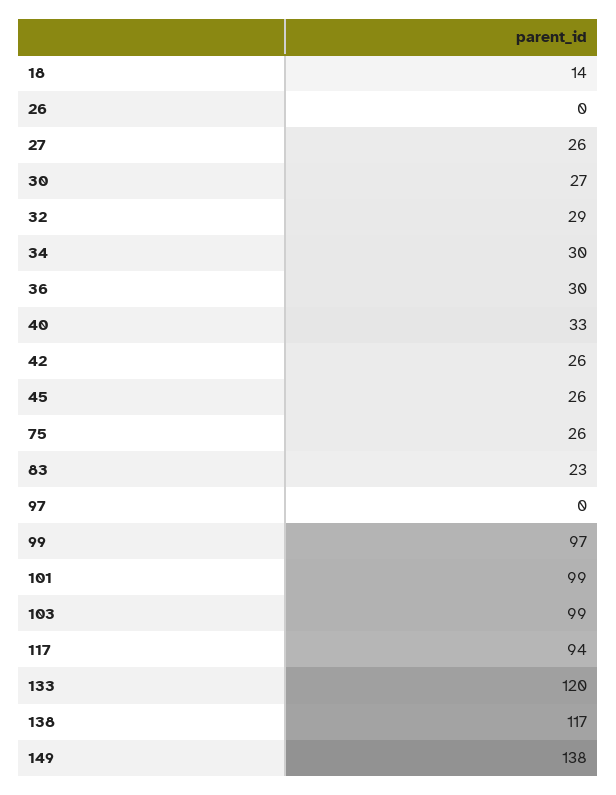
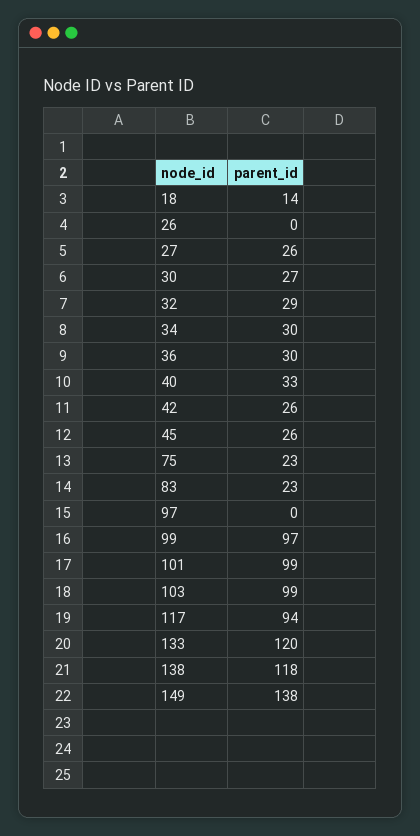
75: 26 -> 23
138: 117 -> 118

